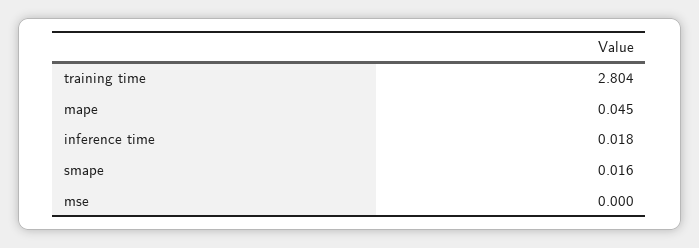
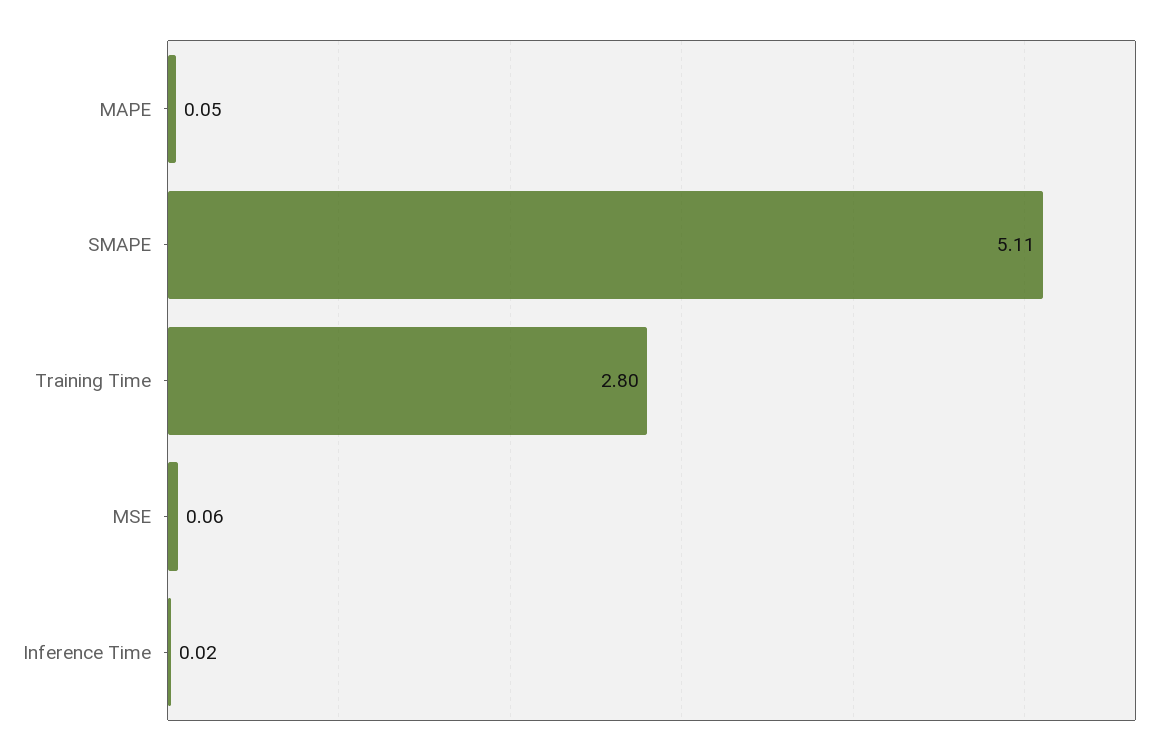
smape: 0.016 -> 5.11
mse: 0 -> 0.06

